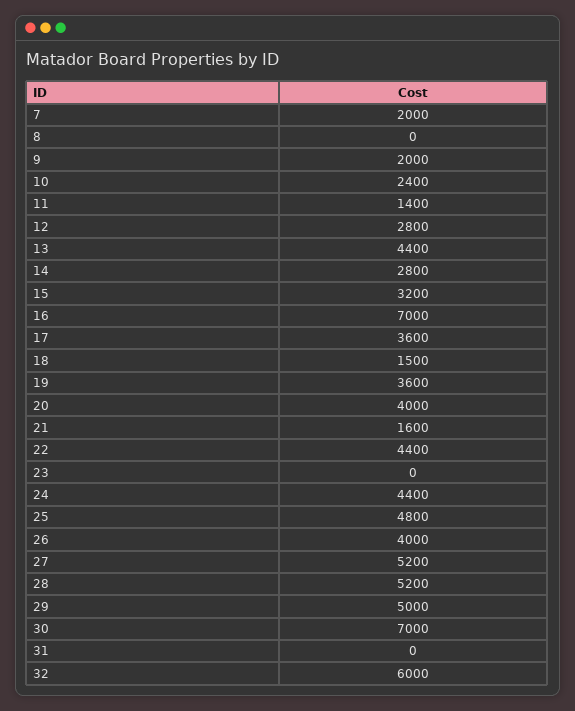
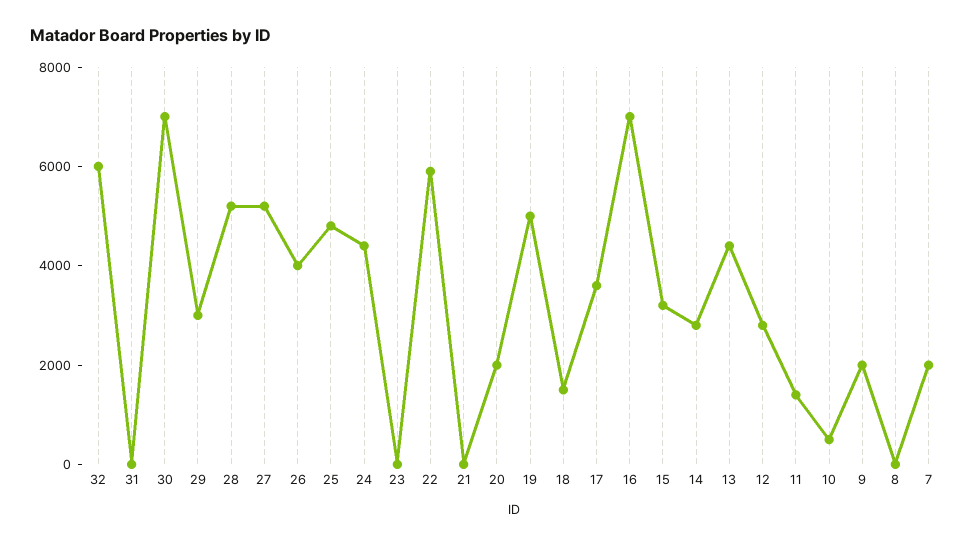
10: 2400 -> 500
19: 3600 -> 5000
20: 4000 -> 2000
21: 1600 -> 0
22: 4400 -> 6000
29: 5000 -> 3000

